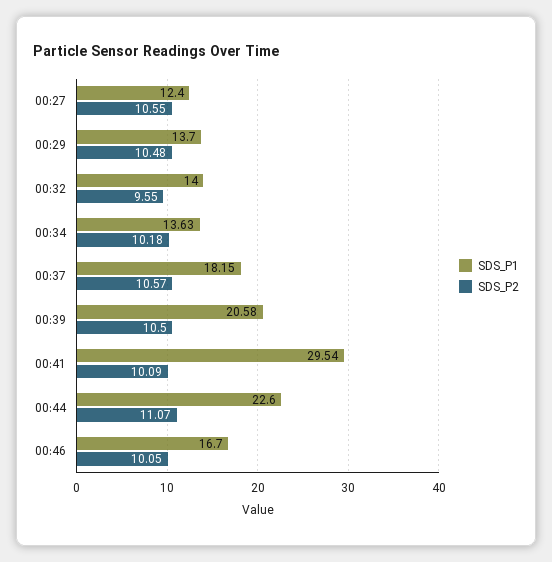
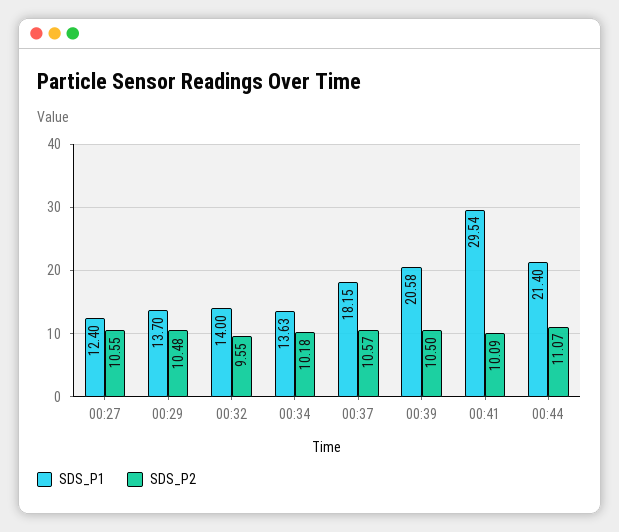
SDS_P1, 00:44: 22.6 -> 21.4
SDS_P1, 00:46: 16.7 -> none
SDS_P2, 00:46: 10.05 -> none

